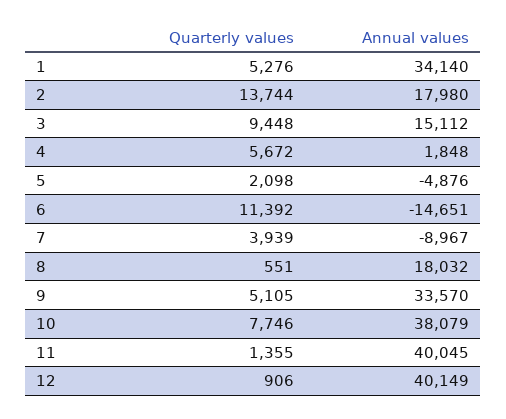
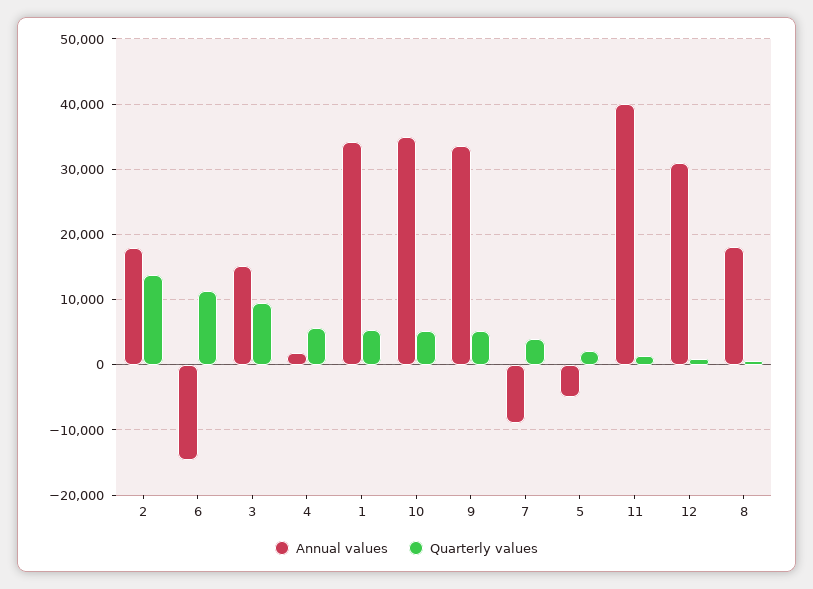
Quarterly values, 10: 7746 -> 5000
Annual values, 10: 38079 -> 35000
Annual values, 12: 40149 -> 31000

